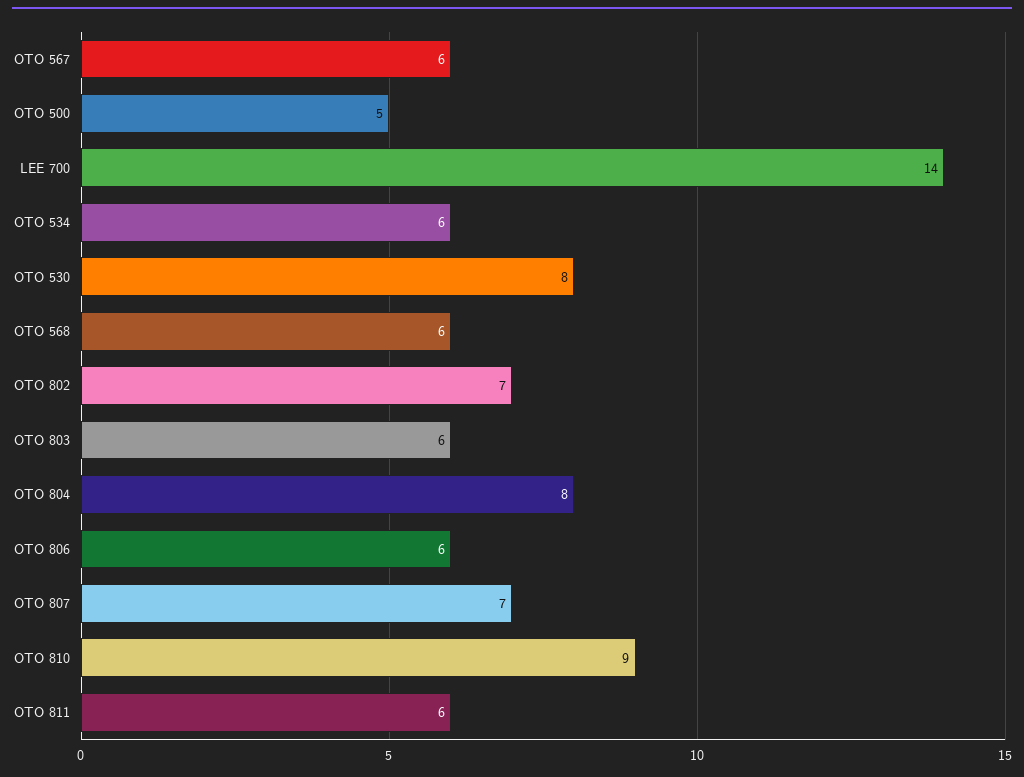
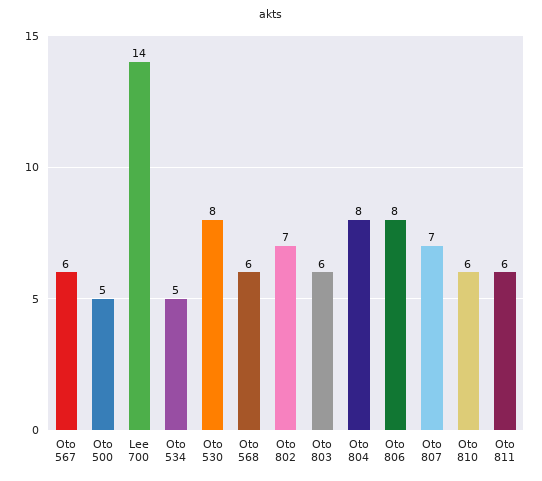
OTO 534: 6 -> 5
OTO 806: 6 -> 8
OTO 810: 9 -> 6

